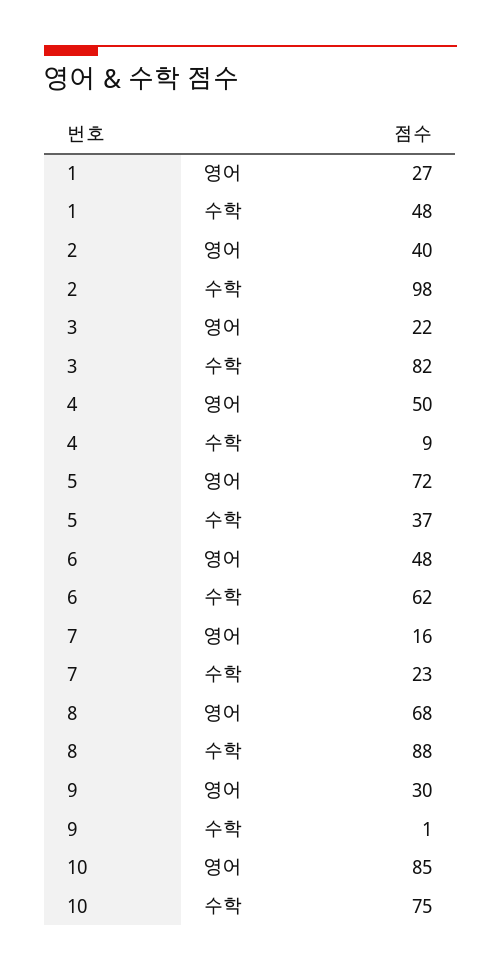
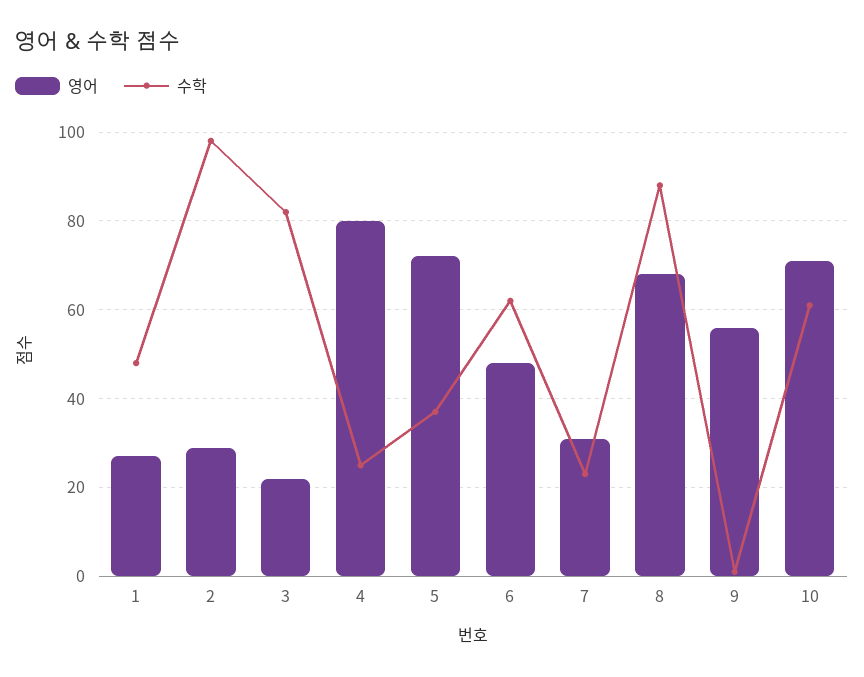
영어, 2: 40 -> 30
영어, 4: 50 -> 80
수학, 4: 9 -> 25
영어, 7: 16 -> 30
영어, 9: 30 -> 55
영어, 10: 85 -> 70
수학, 10: 75 -> 60

